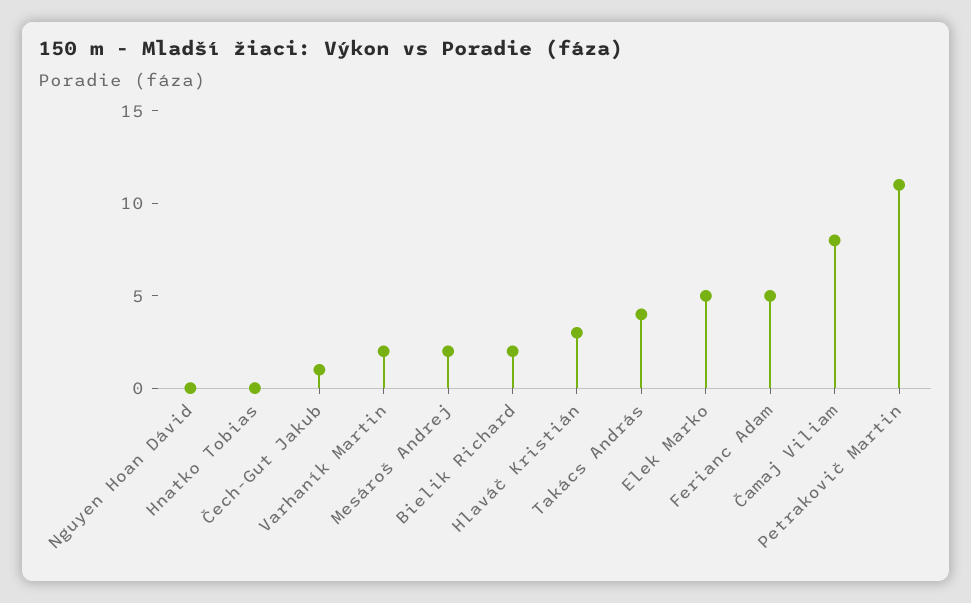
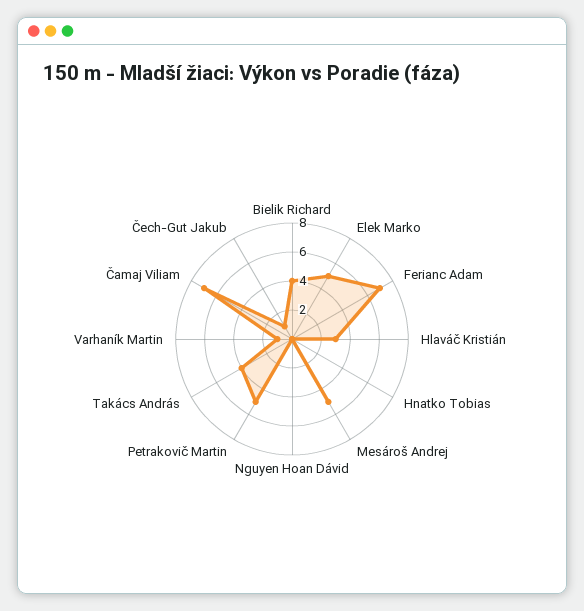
Varhaník Martin: 2 -> 1
Mesároš Andrej: 2 -> 5
Bielik Richard: 2 -> 4
Ferianc Adam: 5 -> 7
Čamaj Viliam: 8 -> 7
Petrakovič Martin: 11 -> 5

